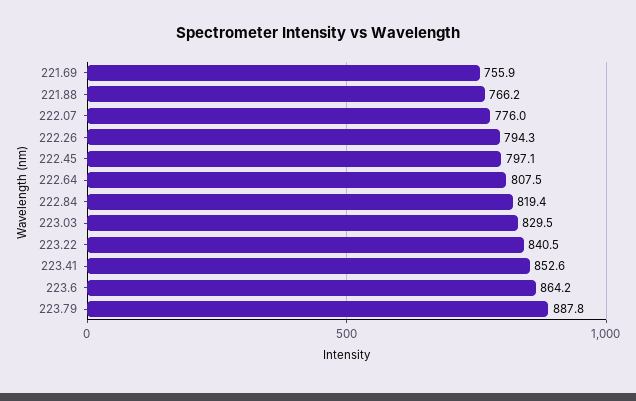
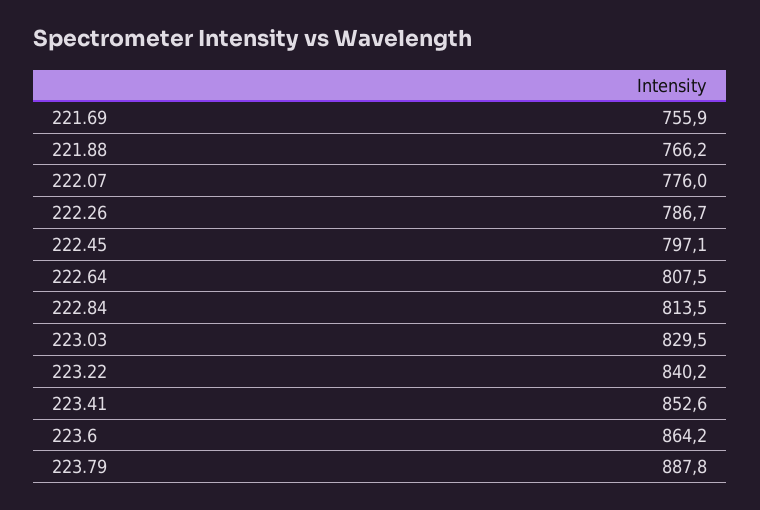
222.26: 794.3 -> 786.7
222.84: 819.4 -> 813.5
223.22: 840.5 -> 840.2

